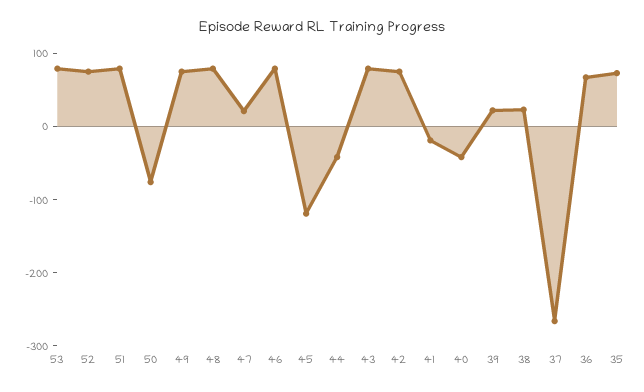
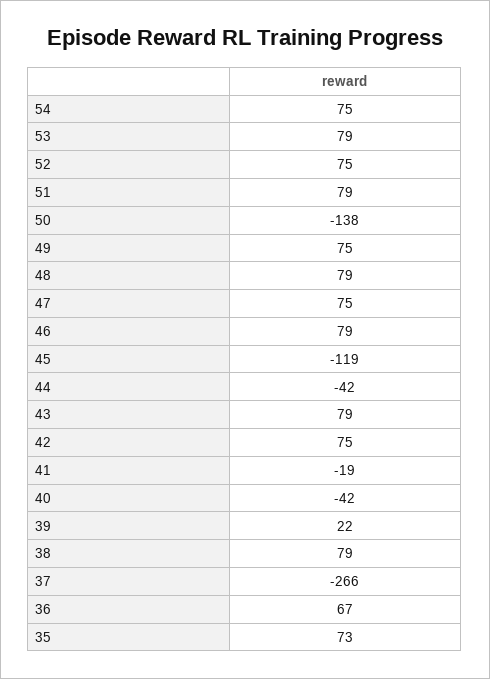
50: -80 -> -138
47: 20 -> 75
38: 20 -> 79
54: none -> 75

